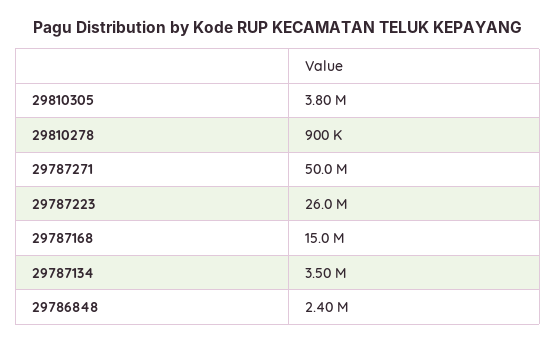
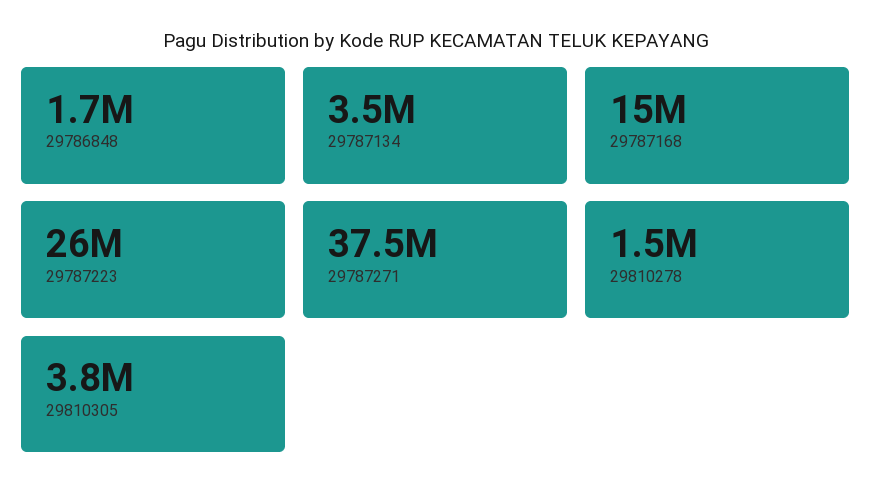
29810278: 900000 -> 1500000
29787271: 50000000 -> 37500000
29786848: 2400000 -> 1700000

